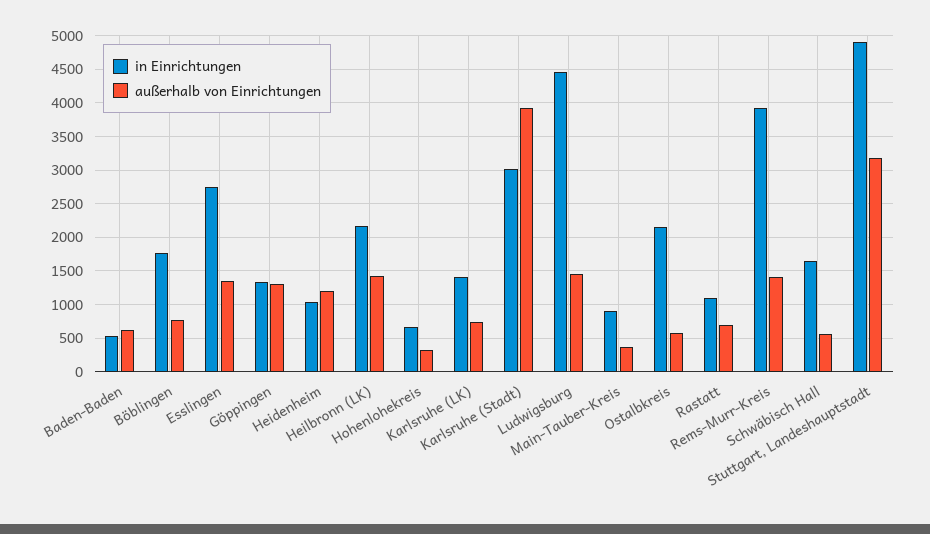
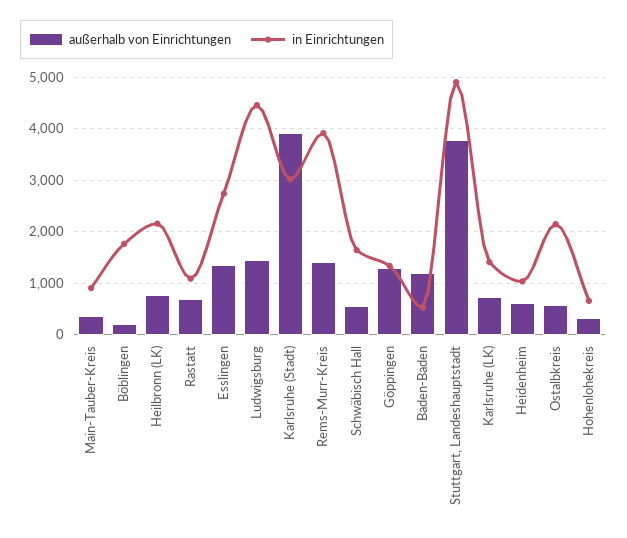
außerhalb von Einrichtungen, Baden-Baden: 600 -> 1200
außerhalb von Einrichtungen, Böblingen: 800 -> 200
außerhalb von Einrichtungen, Heidenheim: 1200 -> 600
außerhalb von Einrichtungen, Heilbronn (LK): 1400 -> 800
außerhalb von Einrichtungen, Stuttgart, Landeshauptstadt: 3200 -> 3800

